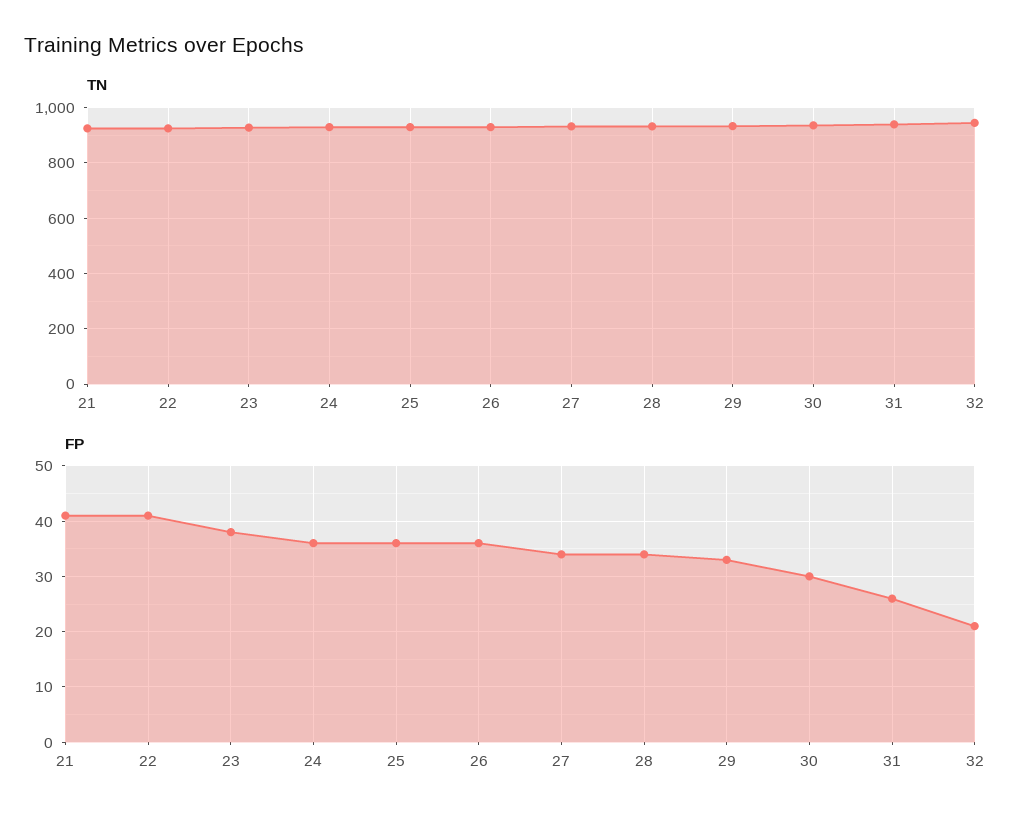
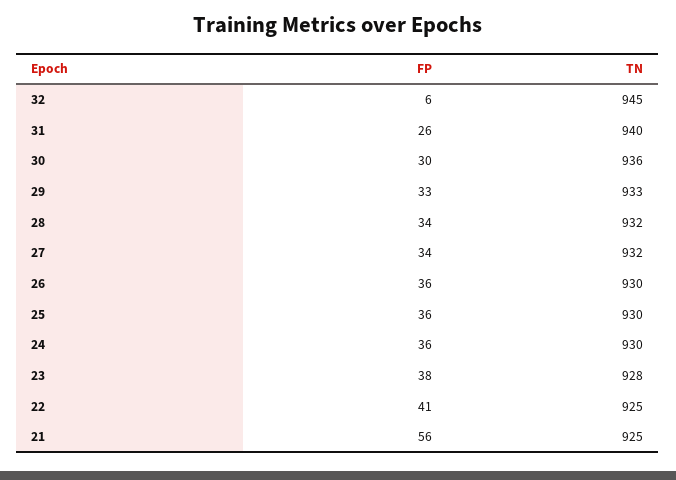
FP, 21: 40 -> 56
FP, 32: 20 -> 6

